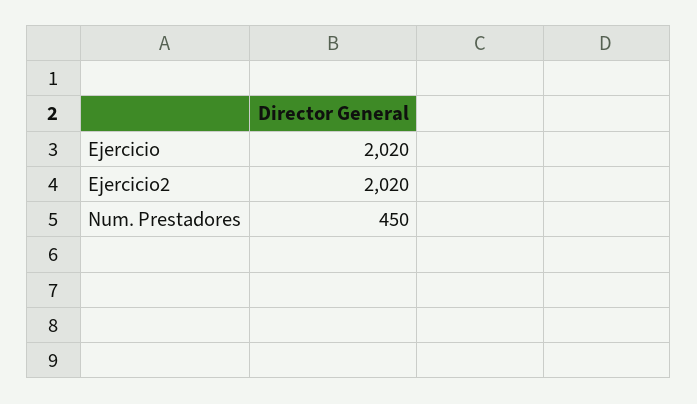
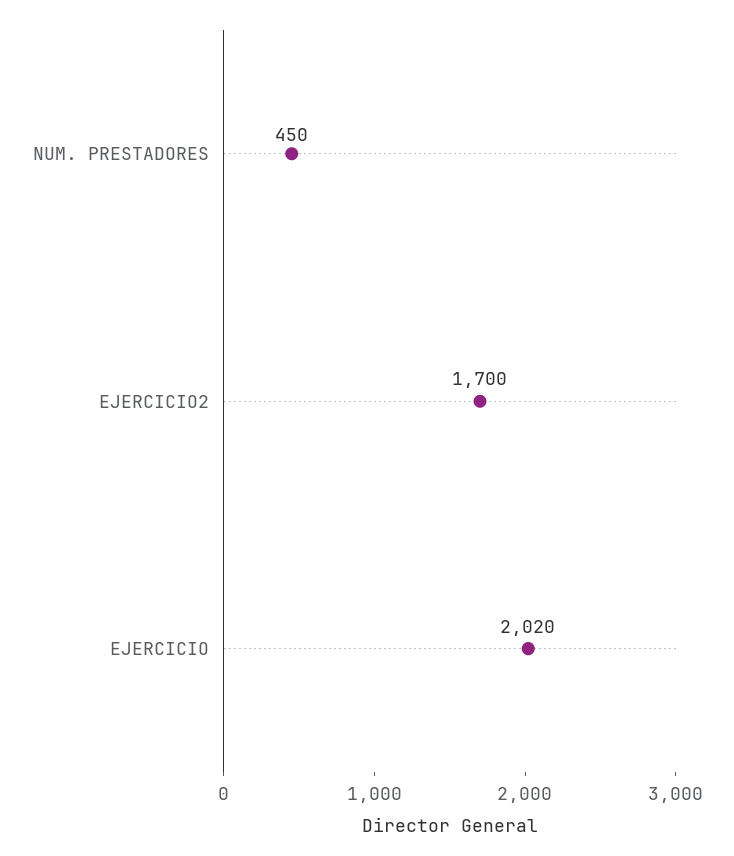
Ejercicio2: 2020 -> 1700

